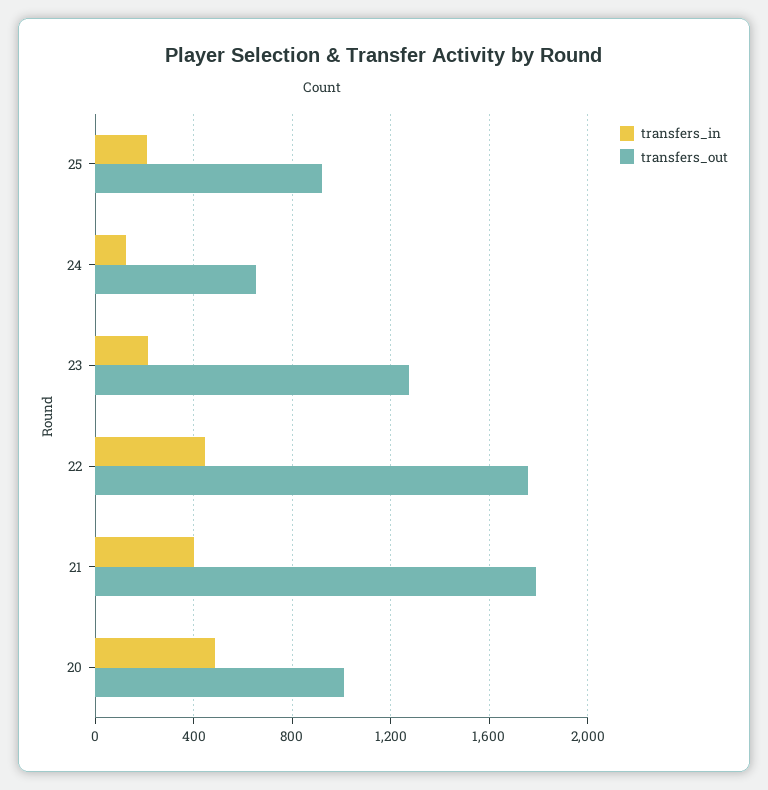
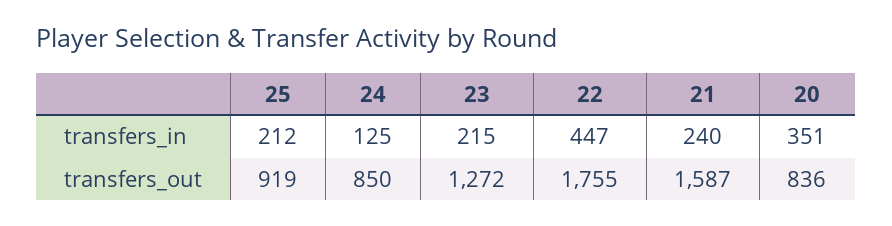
transfers_out, 24: 650 -> 850
transfers_in, 21: 400 -> 240
transfers_out, 21: 1800 -> 1587
transfers_in, 20: 500 -> 351
transfers_out, 20: 1000 -> 836

